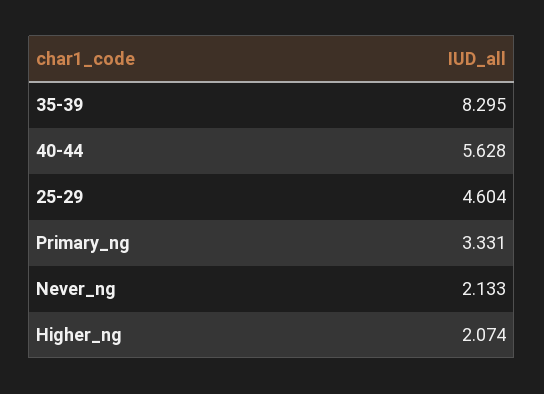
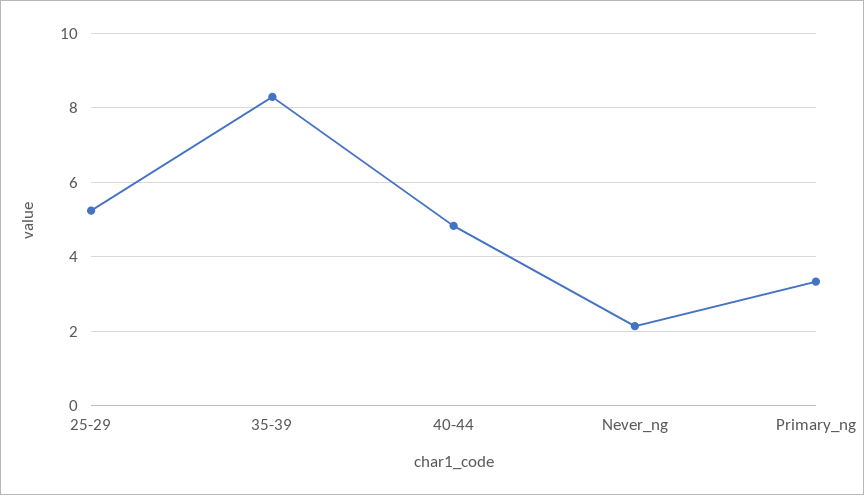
40-44: 5.628 -> 4.8
25-29: 4.604 -> 5.2
Higher_ng: 2.074 -> none

